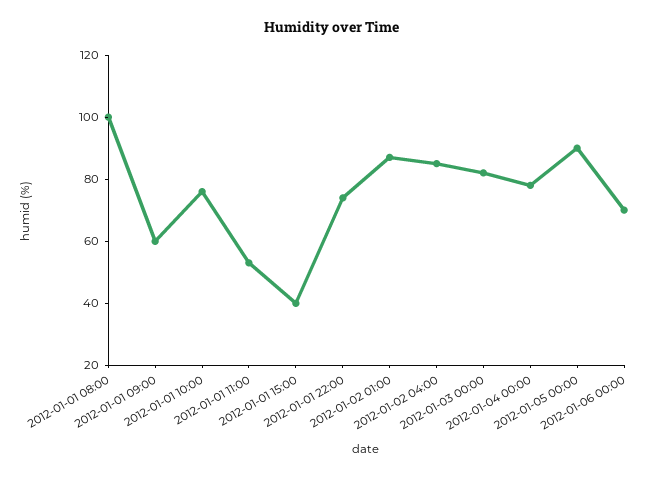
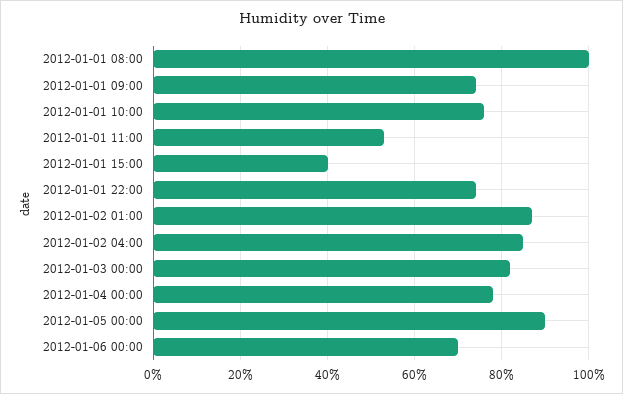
2012-01-01 09:00: 60 -> 75

